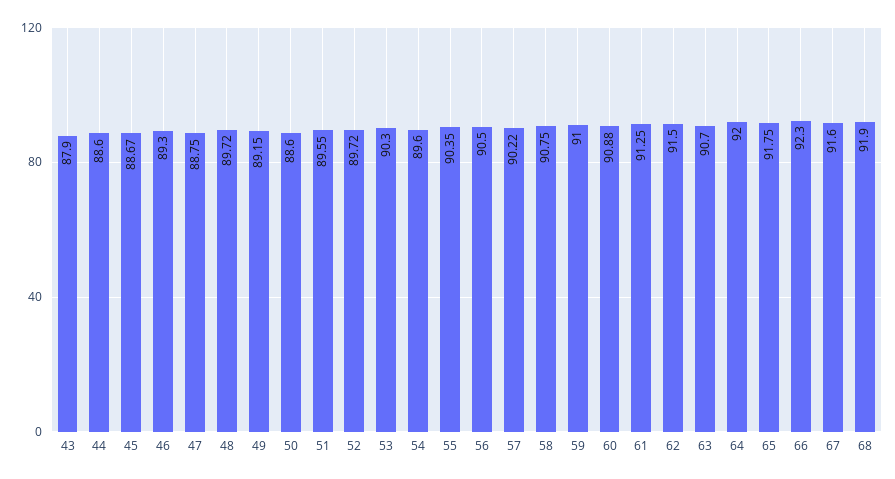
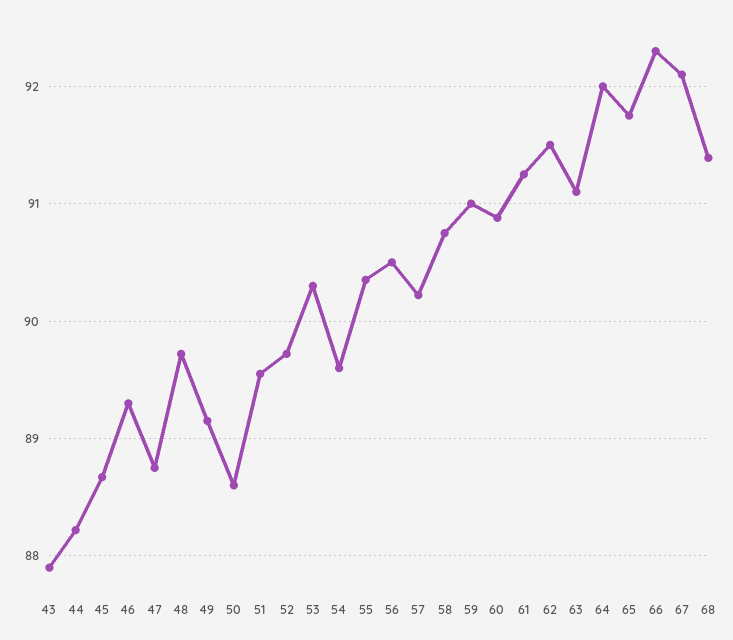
44: 88.6 -> 88.2
63: 90.7 -> 91.1
67: 91.6 -> 92.1
68: 91.9 -> 91.4

